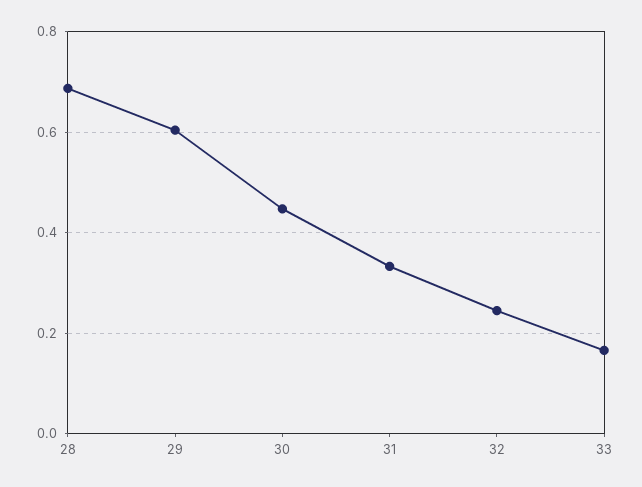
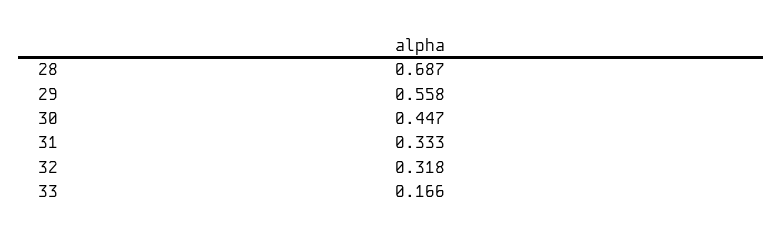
29: 0.6 -> 0.558
32: 0.24 -> 0.318

